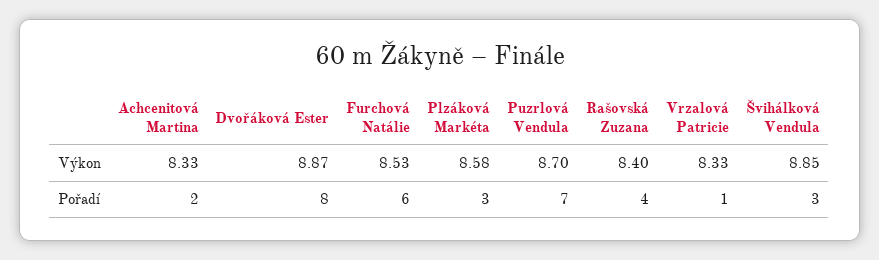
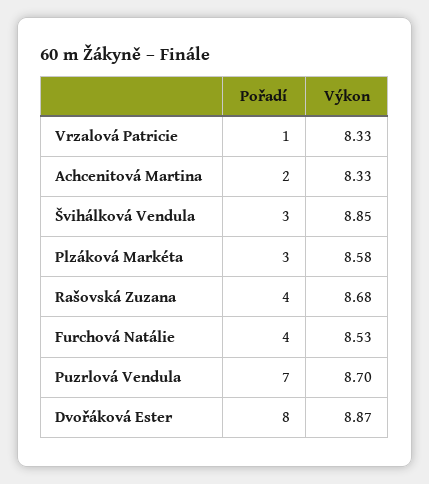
Rašovská Zuzana, Výkon: 8.4 -> 8.68
Furchová Natálie, Pořadí: 6 -> 4

